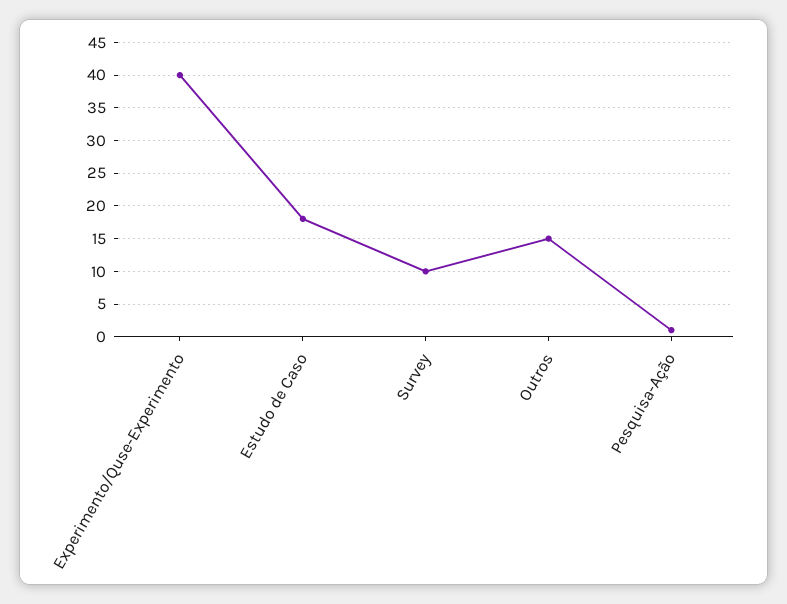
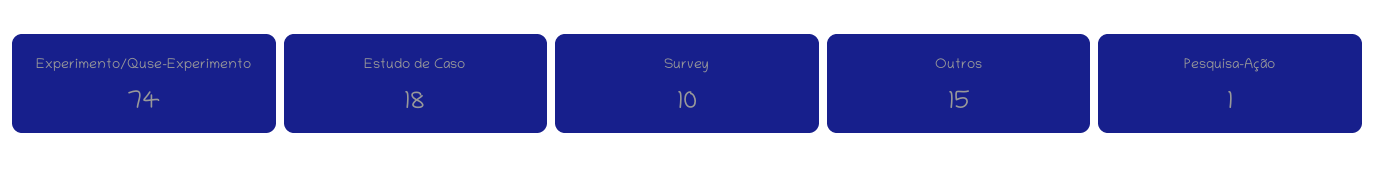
Experimento/Quse-Experimento: 40 -> 74

